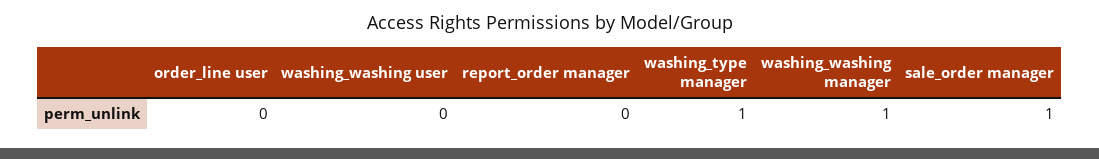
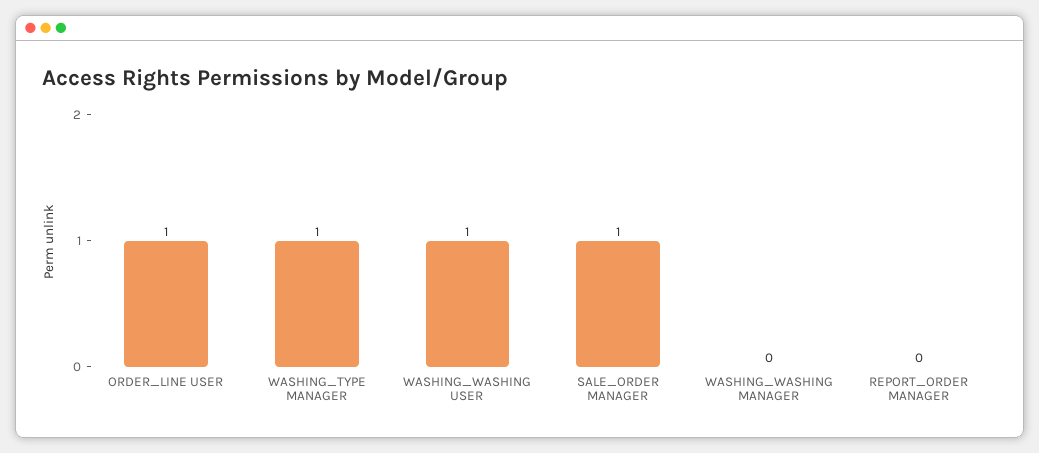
order_line user: 0 -> 1
washing_washing user: 0 -> 1
washing_washing manager: 1 -> 0

